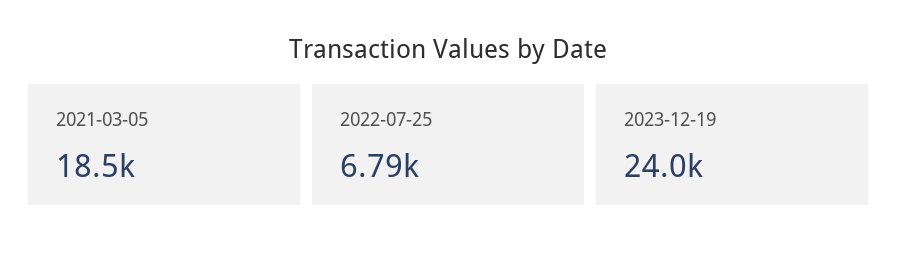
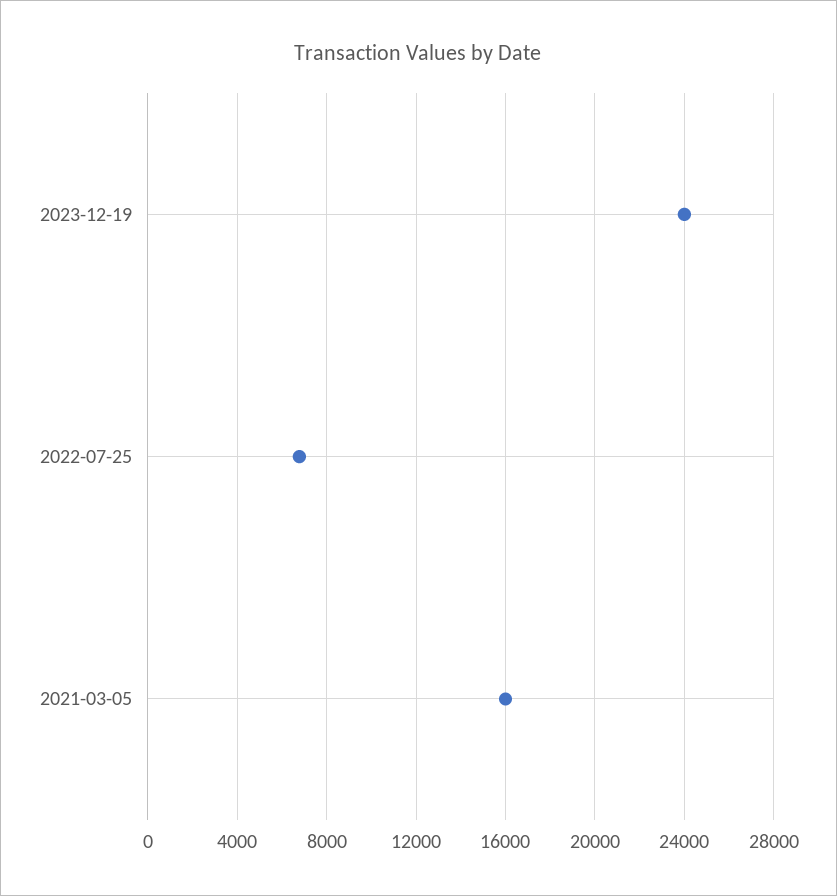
2021-03-05: 18500 -> 16000

